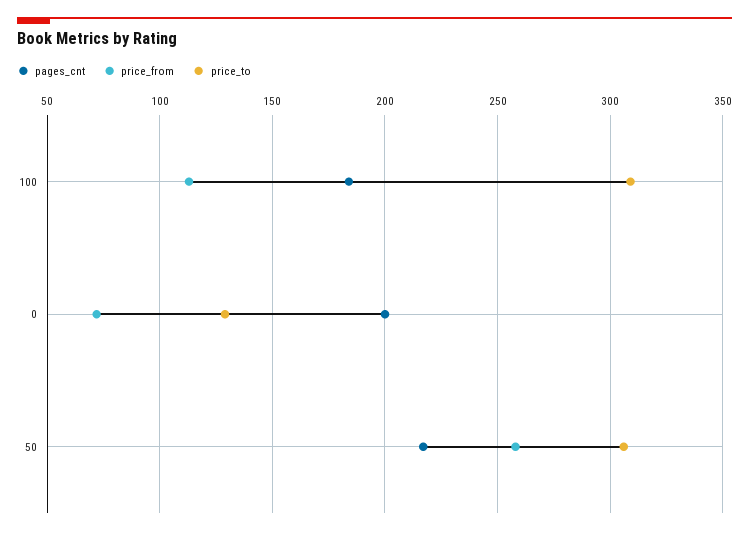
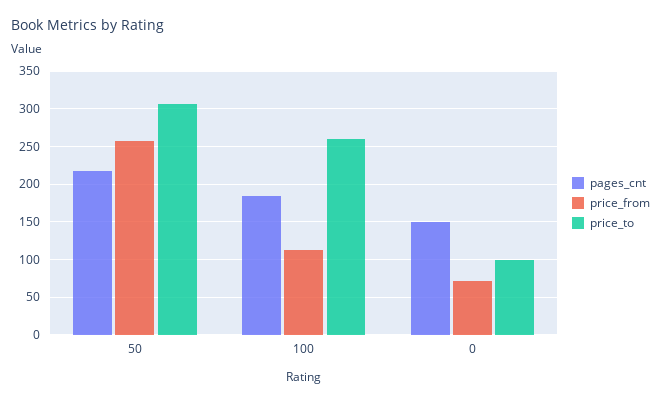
price_to, 100: 310 -> 260
pages_cnt, 0: 200 -> 150
price_to, 0: 130 -> 100

